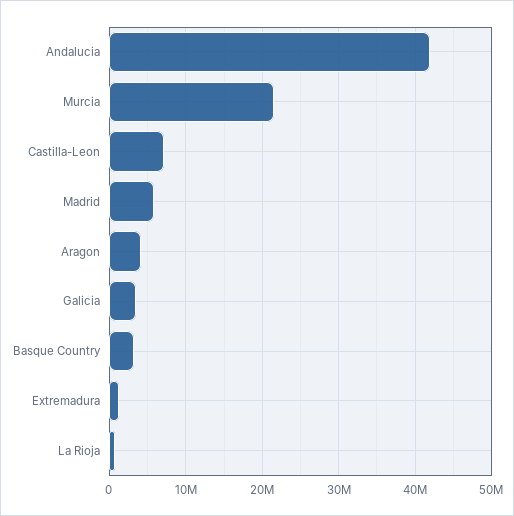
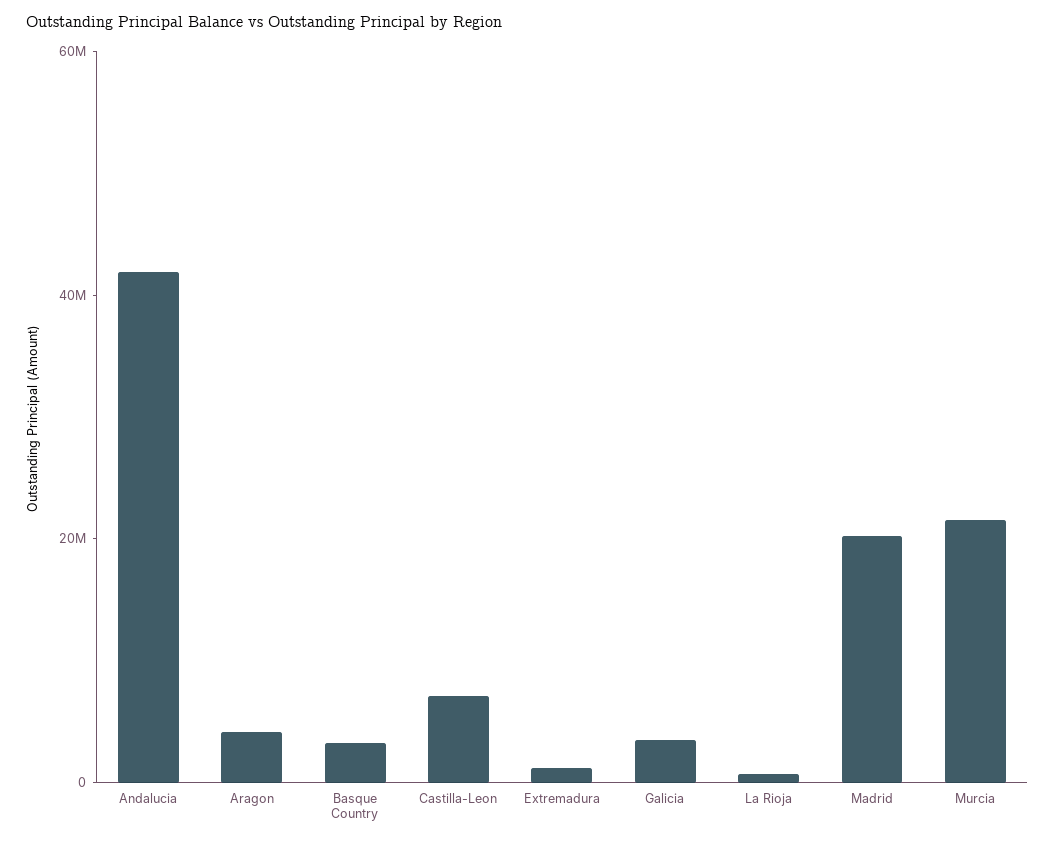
Madrid: 6000000 -> 20000000

